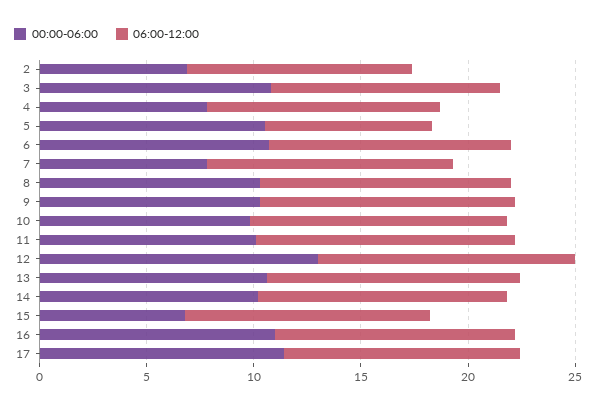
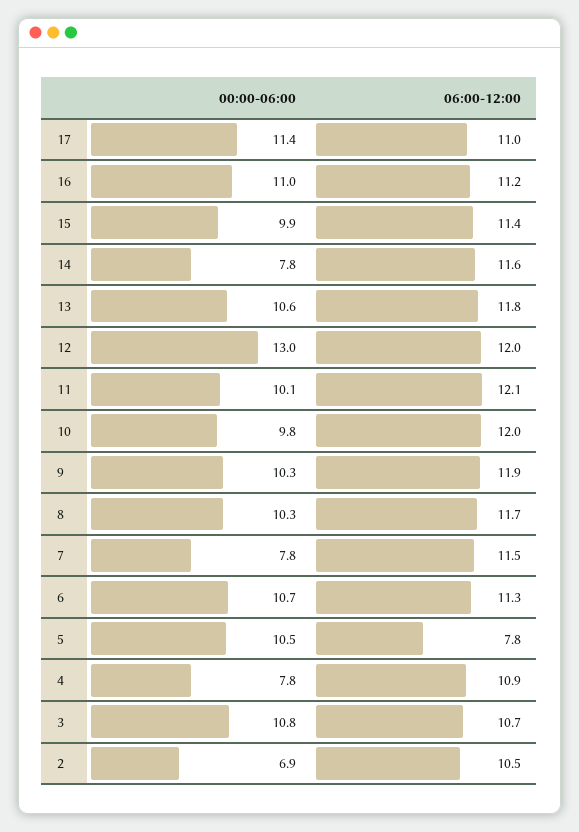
00:00-06:00, 14: 10 -> 7.8
00:00-06:00, 15: 7 -> 9.9

